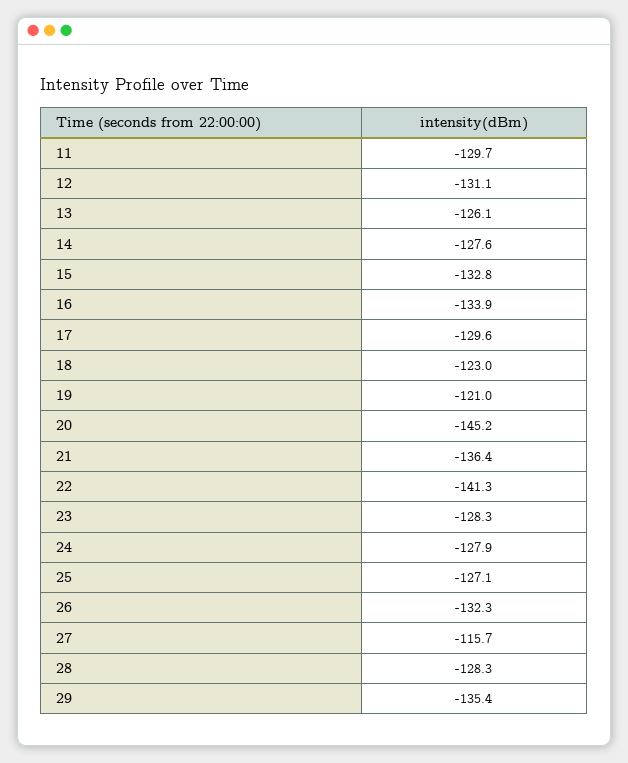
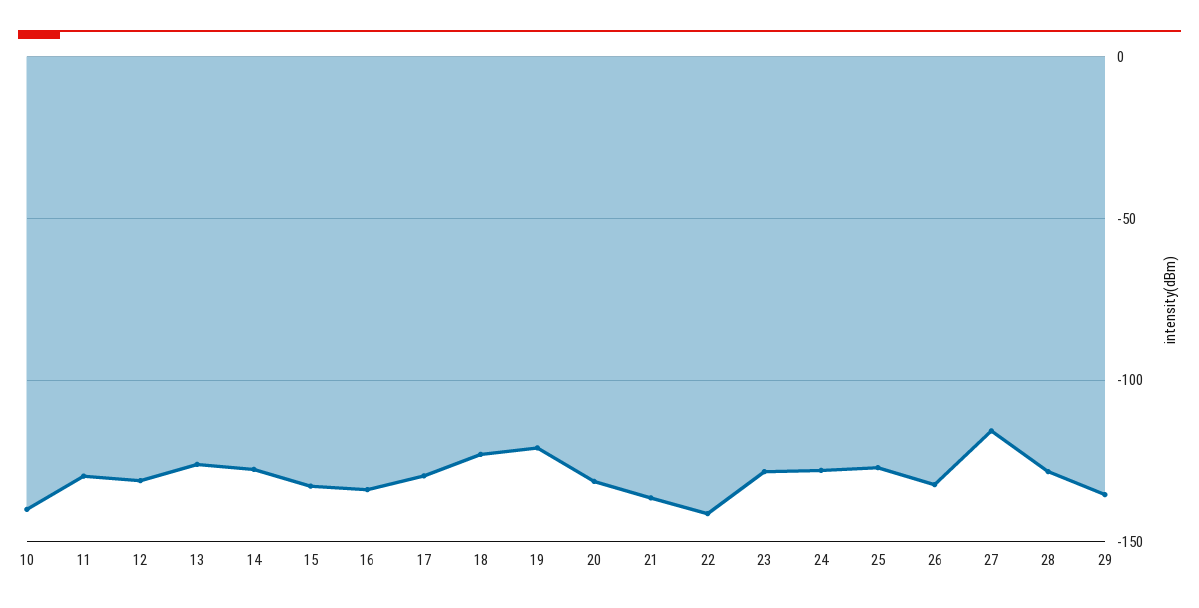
20: -145.2 -> -130
10: none -> -140

